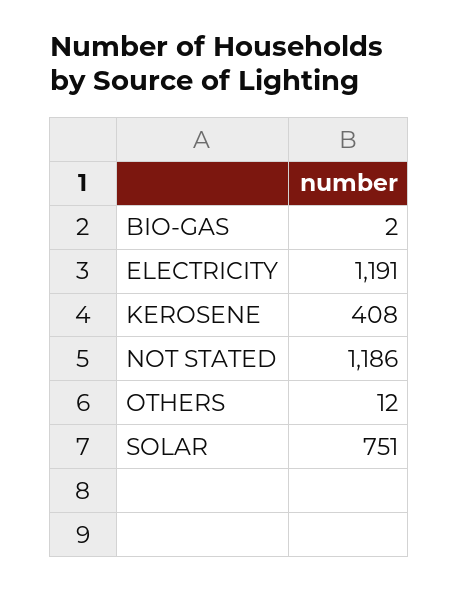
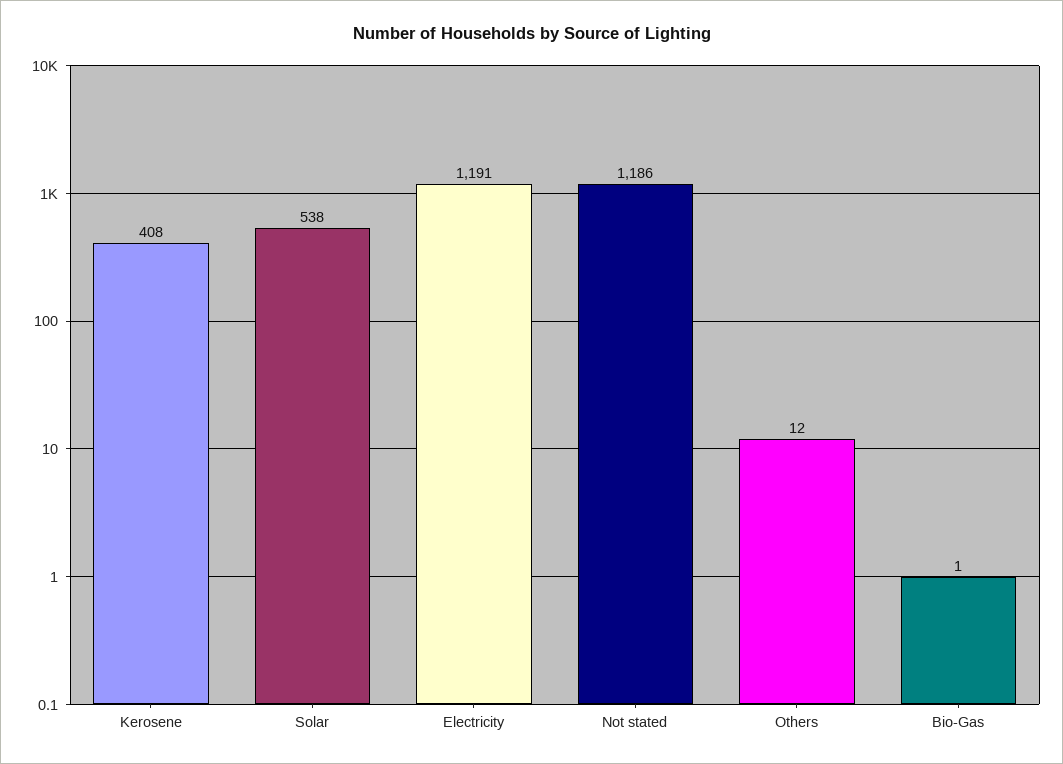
BIO-GAS: 2 -> 1
SOLAR: 751 -> 538

